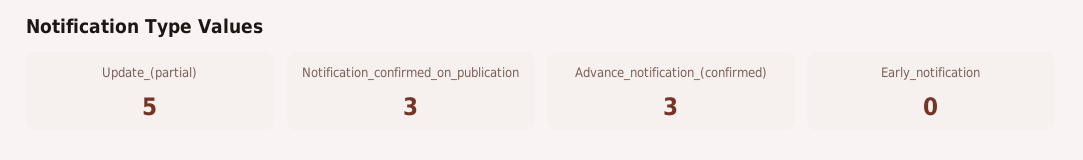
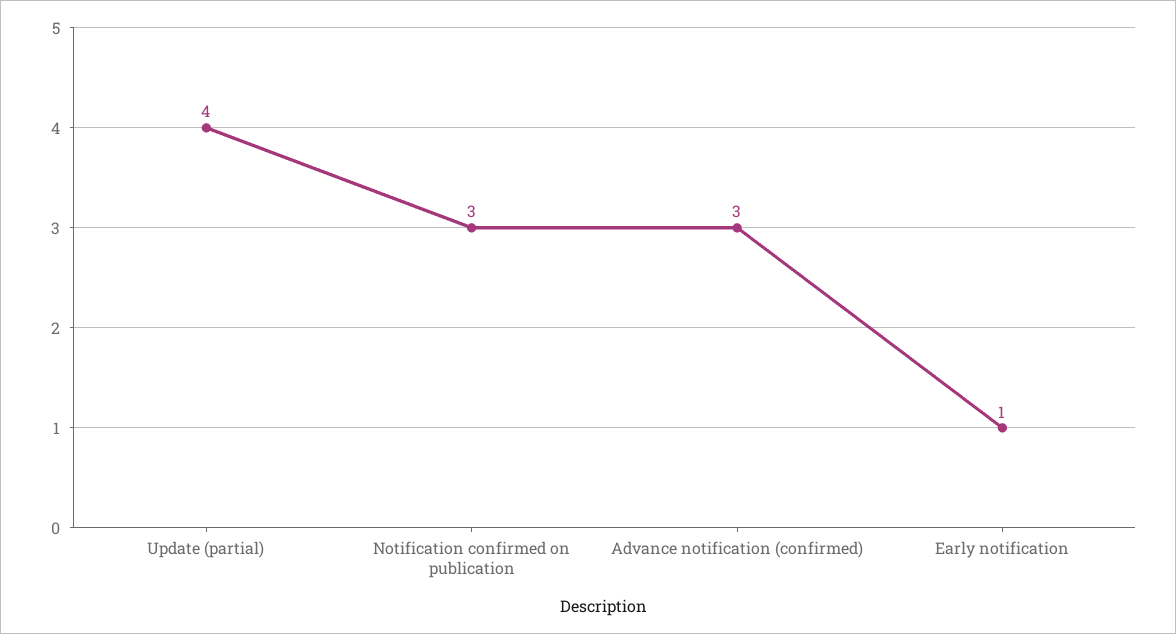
Update_(partial): 5 -> 4
Early_notification: 0 -> 1

